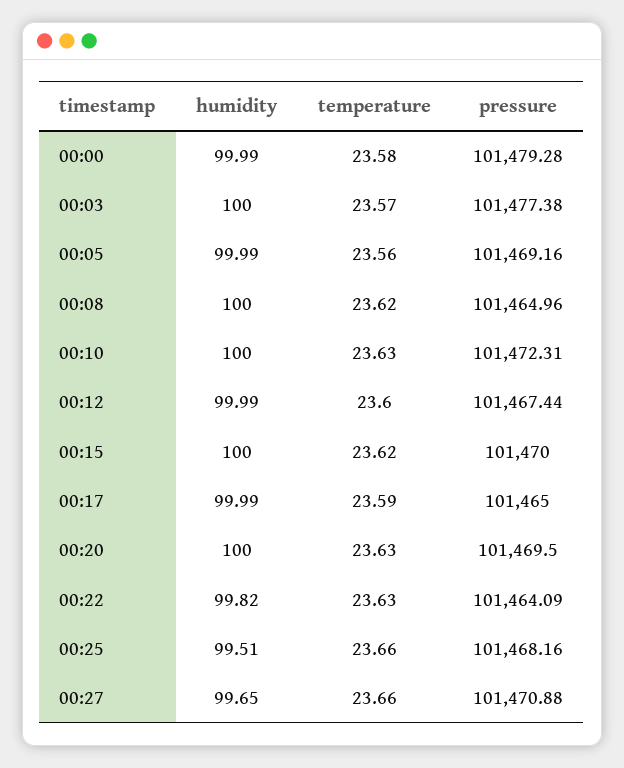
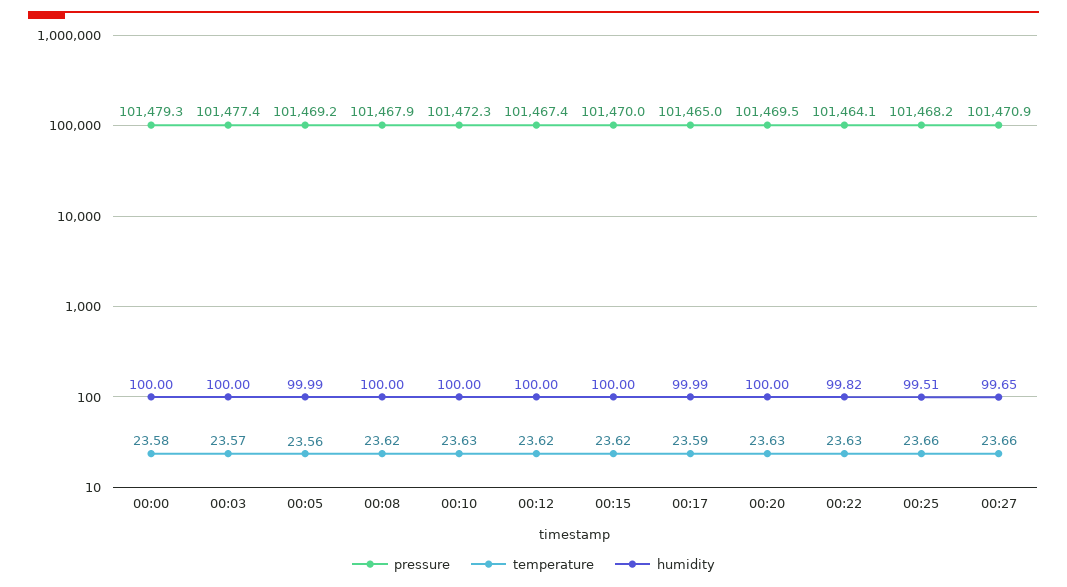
humidity, 00:00: 99.99 -> 100
pressure, 00:08: 101464.96 -> 101467.9
humidity, 00:12: 99.99 -> 100
temperature, 00:12: 23.6 -> 23.62

